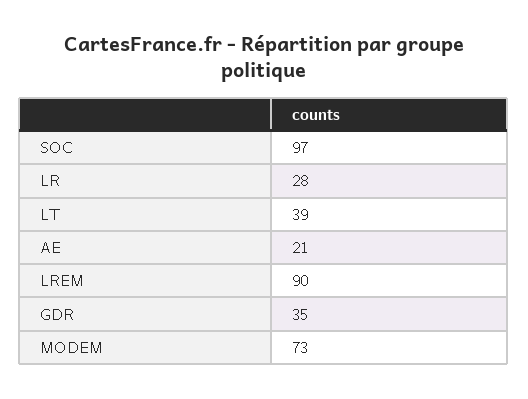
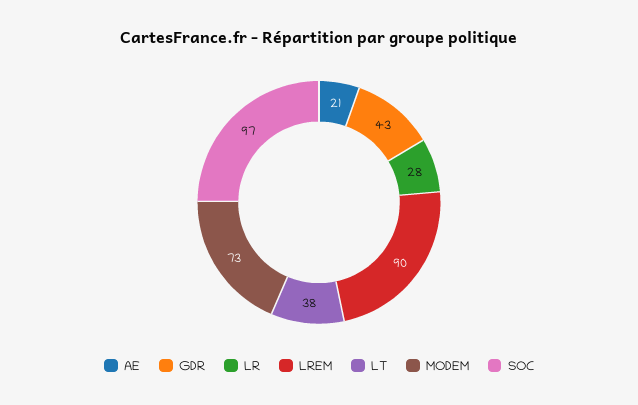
LT: 39 -> 38
GDR: 35 -> 43

